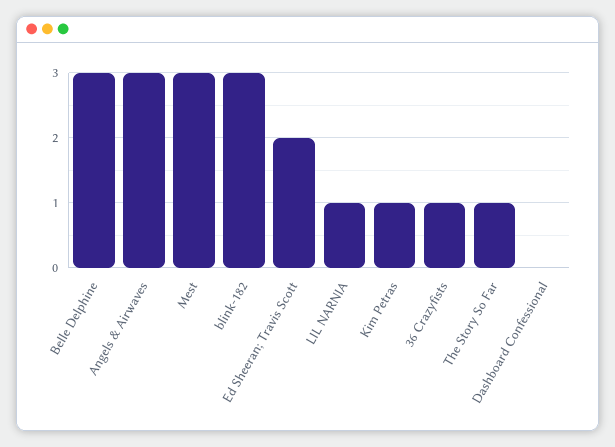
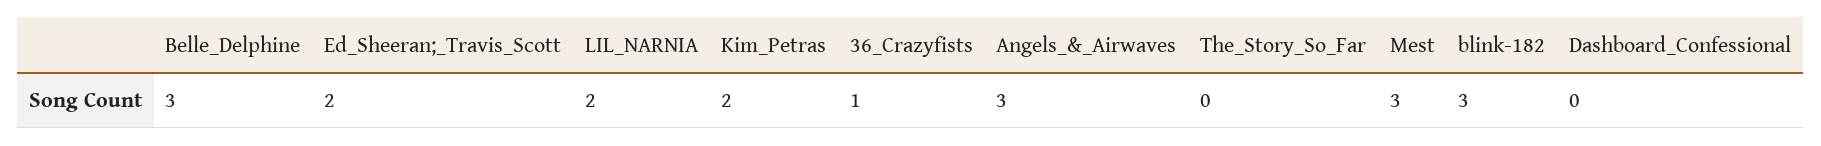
LIL NARNIA: 1 -> 2
Kim Petras: 1 -> 2
The Story So Far: 1 -> 0

